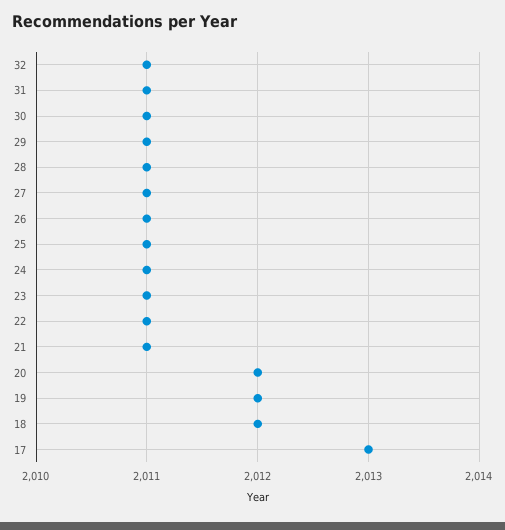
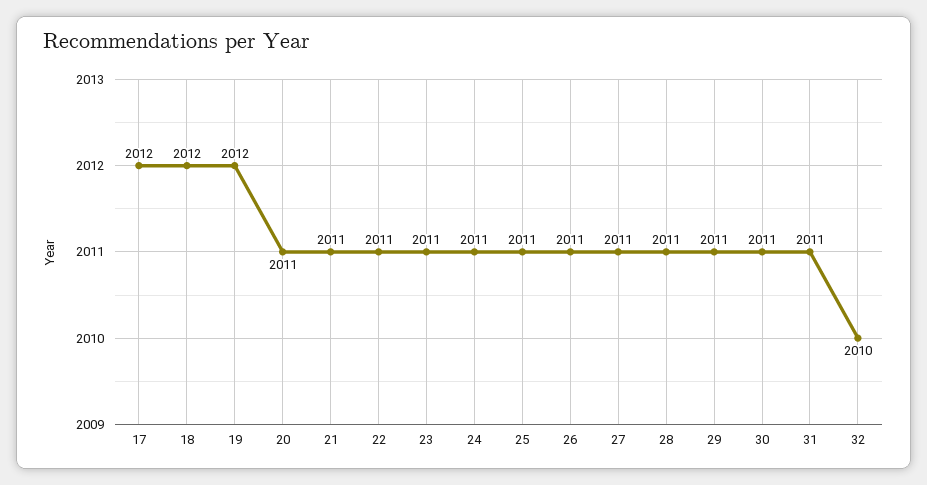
32: 2011 -> 2010
20: 2012 -> 2011
17: 2013 -> 2012

